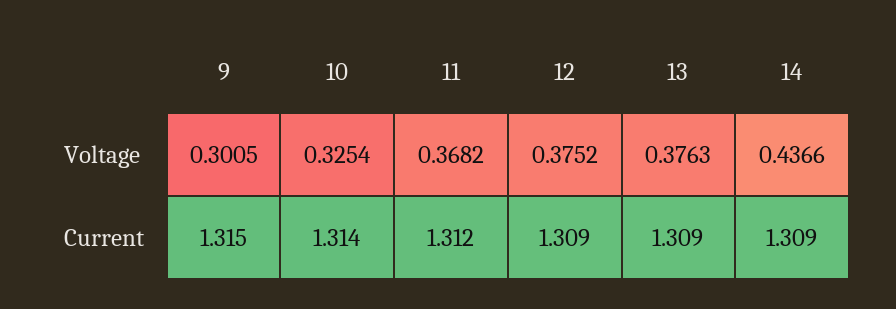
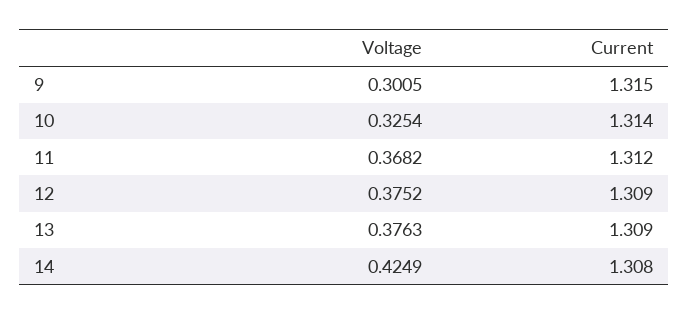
14, Voltage: 0.4366 -> 0.4249
14, Current: 1.309 -> 1.308

